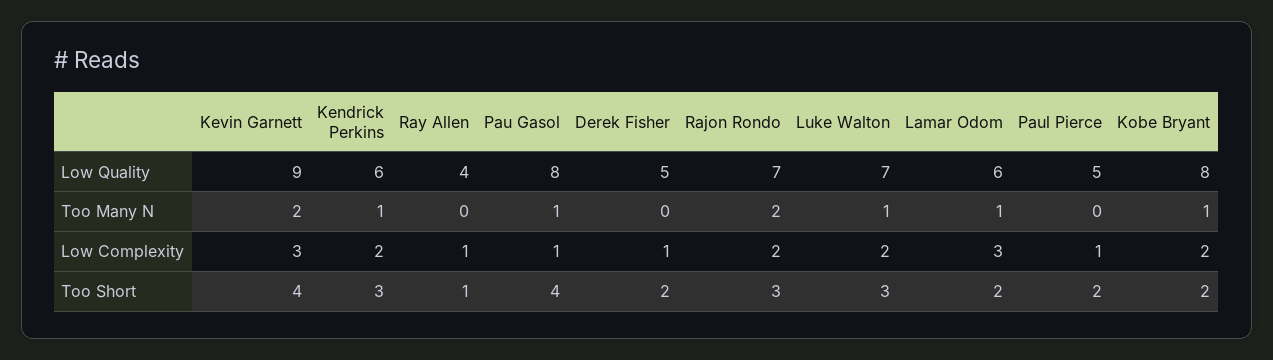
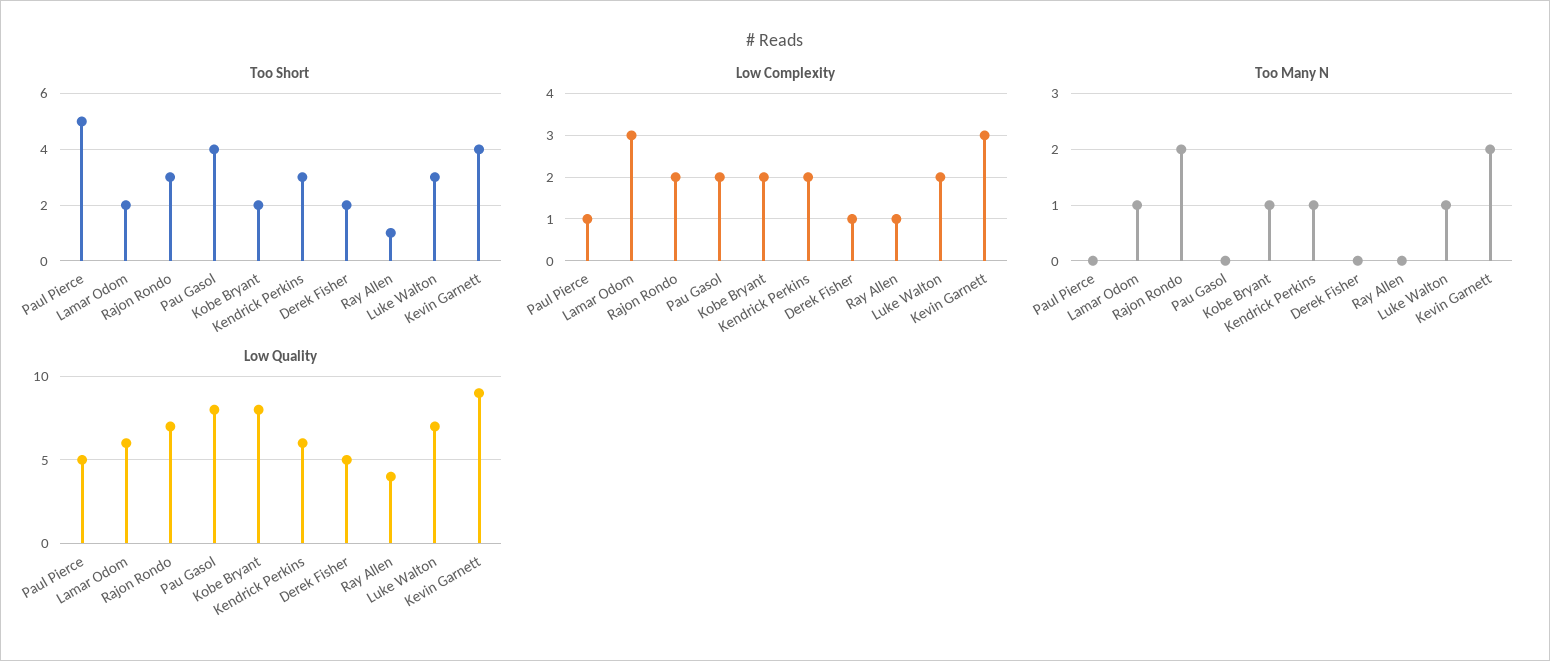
Too Many N, Pau Gasol: 1 -> 0
Low Complexity, Pau Gasol: 1 -> 2
Too Short, Paul Pierce: 2 -> 5

